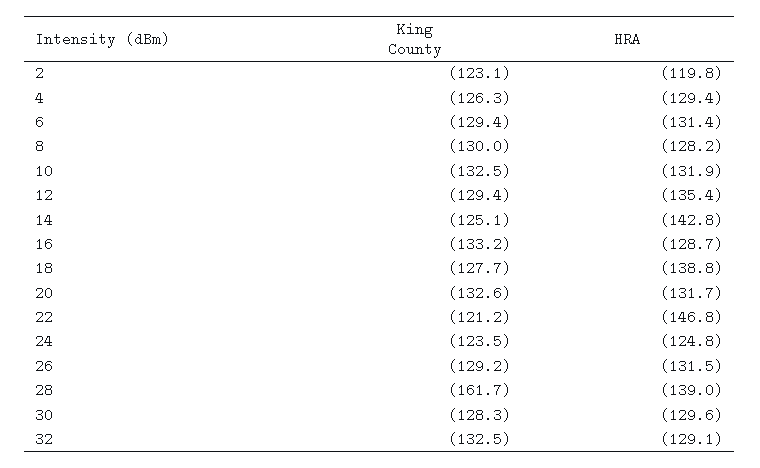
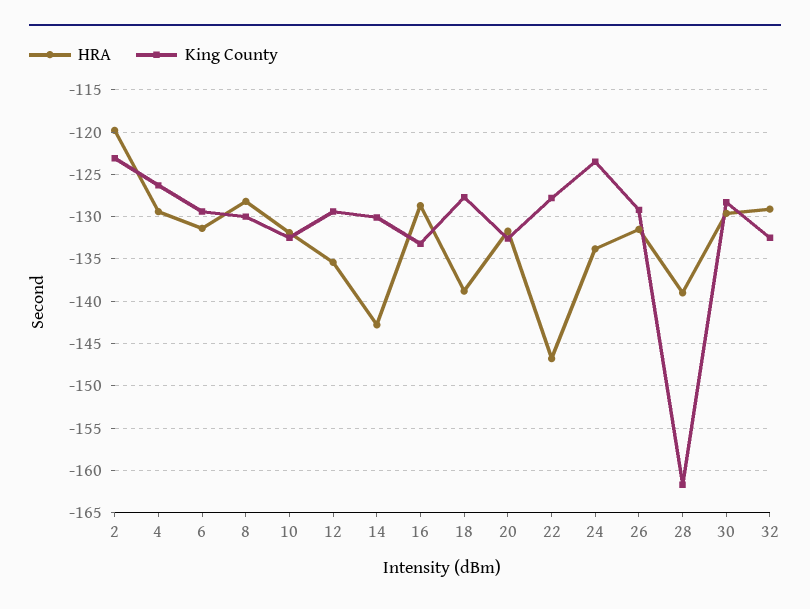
King County, 14: -125.1 -> -130
King County, 22: -121.2 -> -128
HRA, 24: -124.8 -> -134

